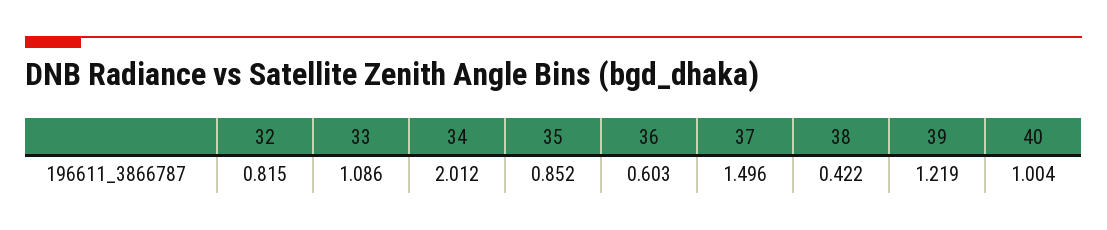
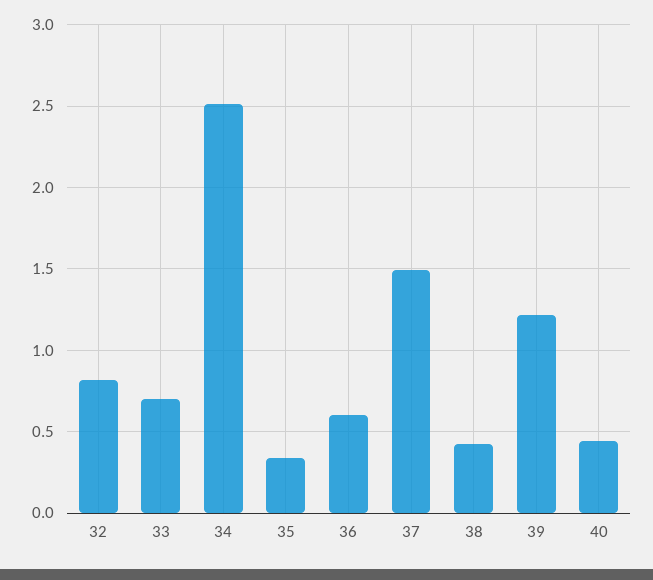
33: 1.086 -> 0.7
34: 2.012 -> 2.5
35: 0.852 -> 0.35
40: 1.004 -> 0.45

